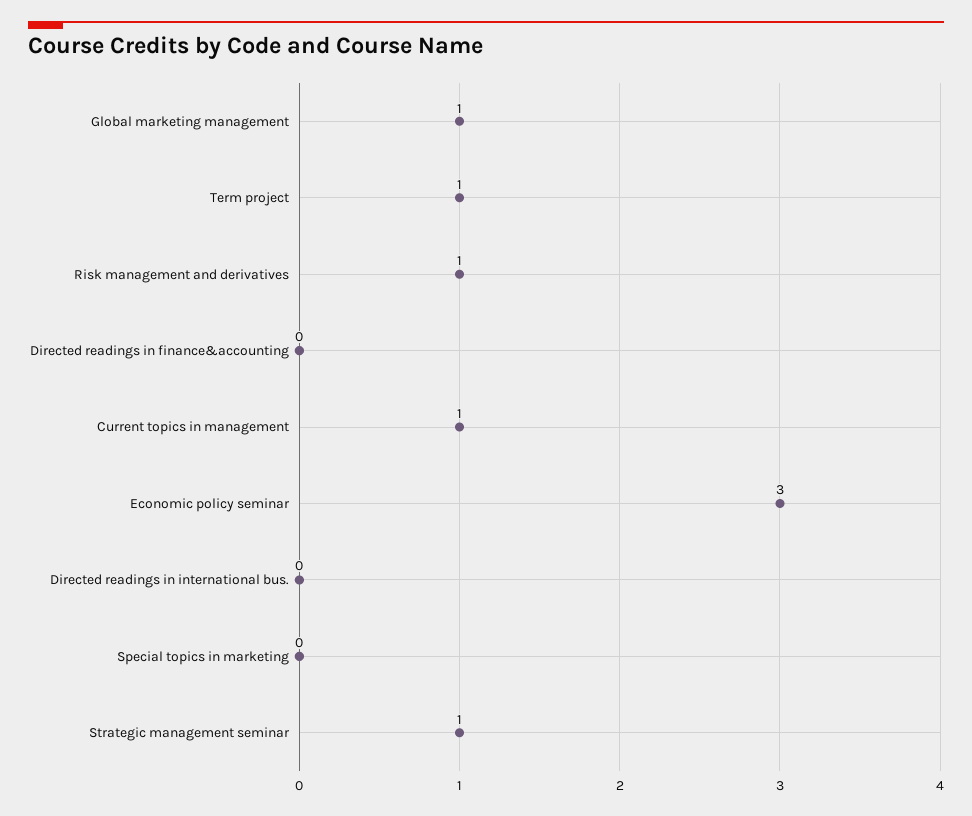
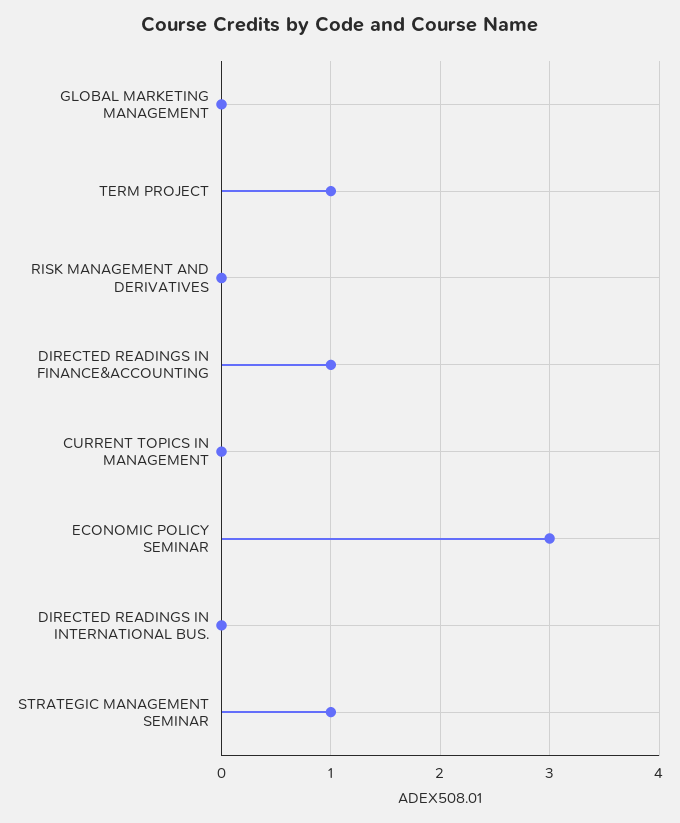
Global marketing management: 1 -> 0
Risk management and derivatives: 1 -> 0
Directed readings in finance&accounting: 0 -> 1
Current topics in management: 1 -> 0
Special topics in marketing: 0 -> none

